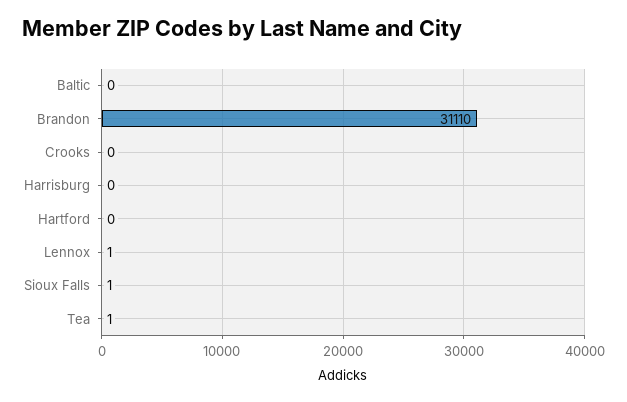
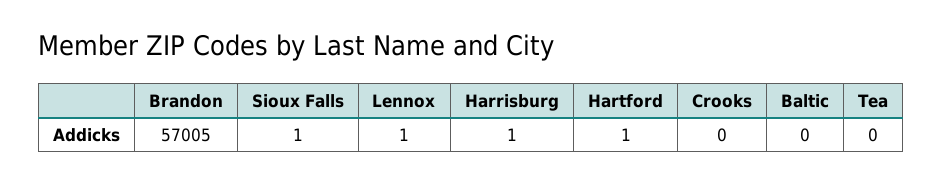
Brandon: 31110 -> 57005
Harrisburg: 0 -> 1
Hartford: 0 -> 1
Tea: 1 -> 0

